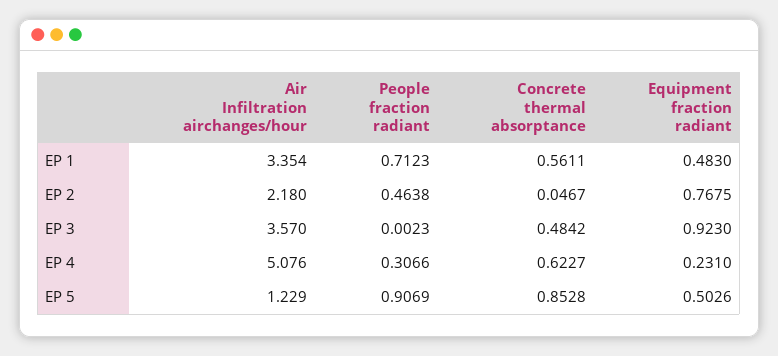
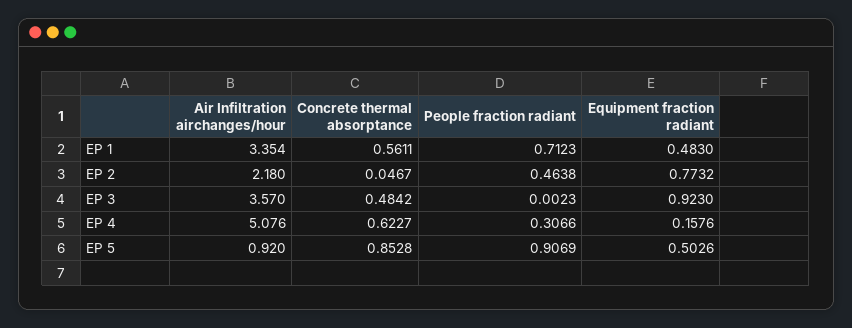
Equipment fraction radiant, EP 2: 0.7675 -> 0.7732
Equipment fraction radiant, EP 4: 0.231 -> 0.1576
Air Infiltration airchanges/hour, EP 5: 1.229 -> 0.92

